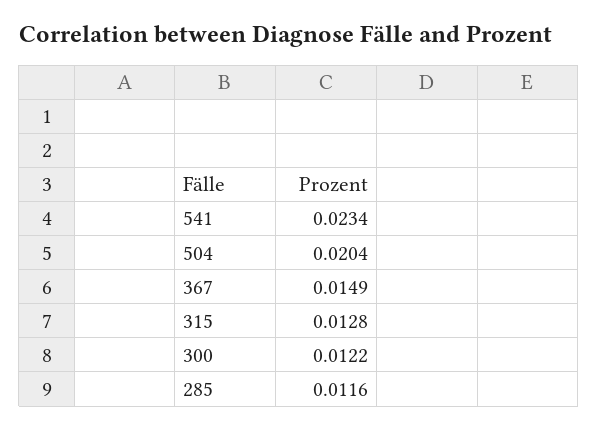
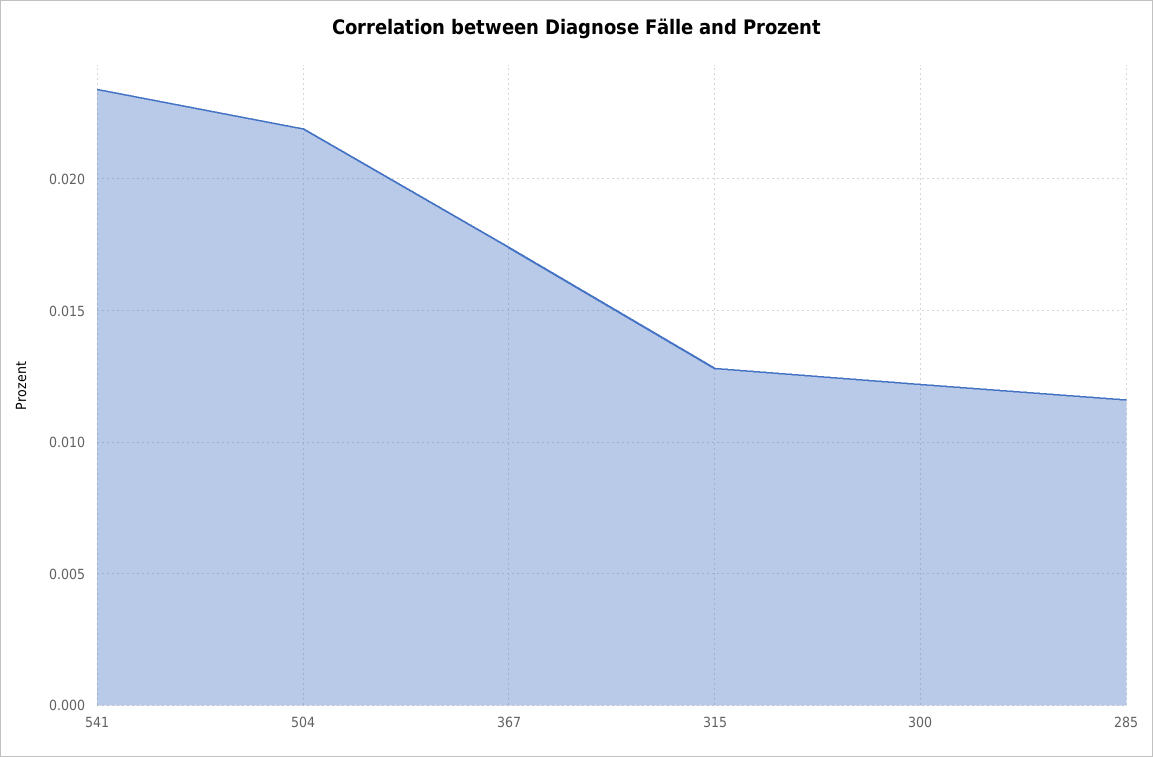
504: 0.0204 -> 0.022
367: 0.0149 -> 0.0175

